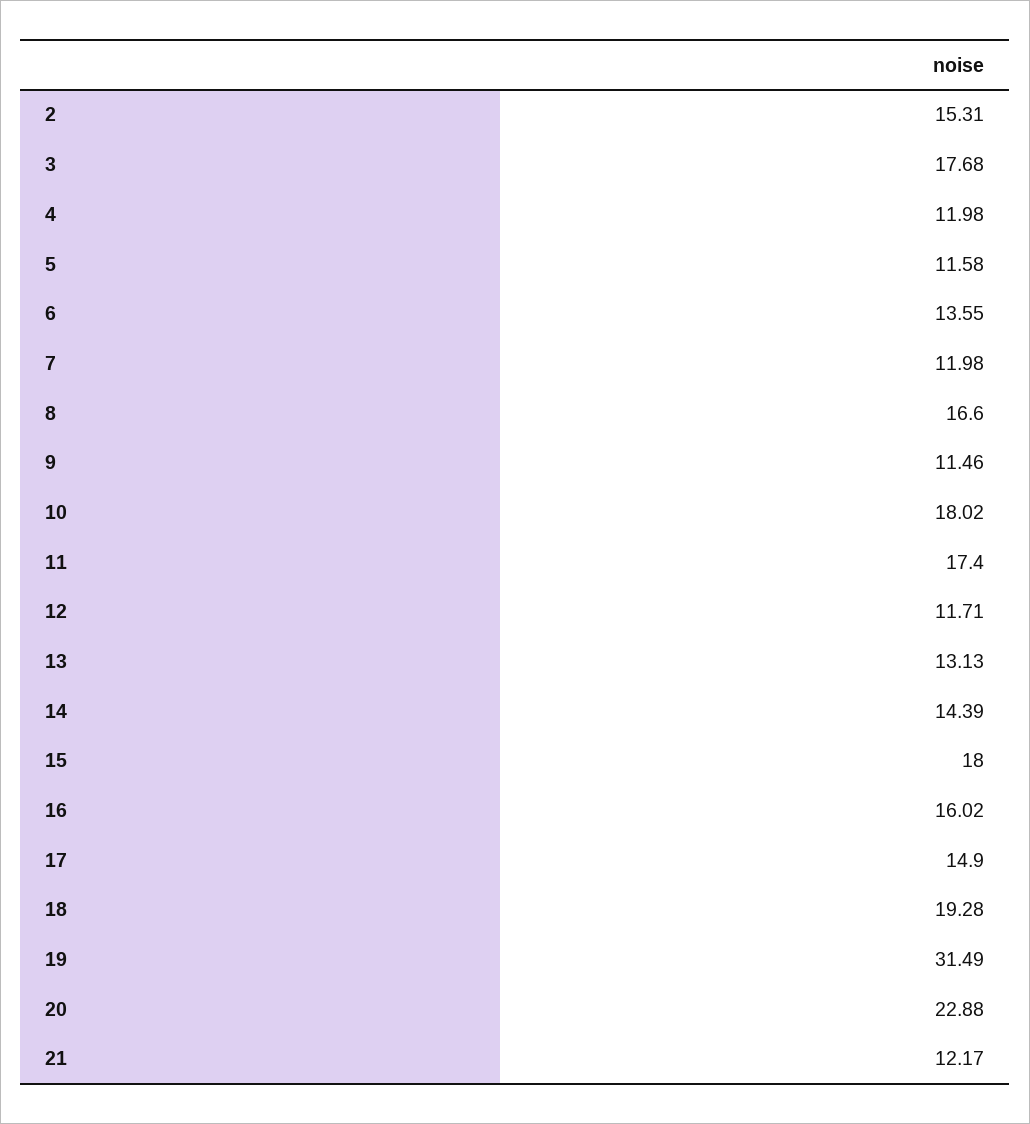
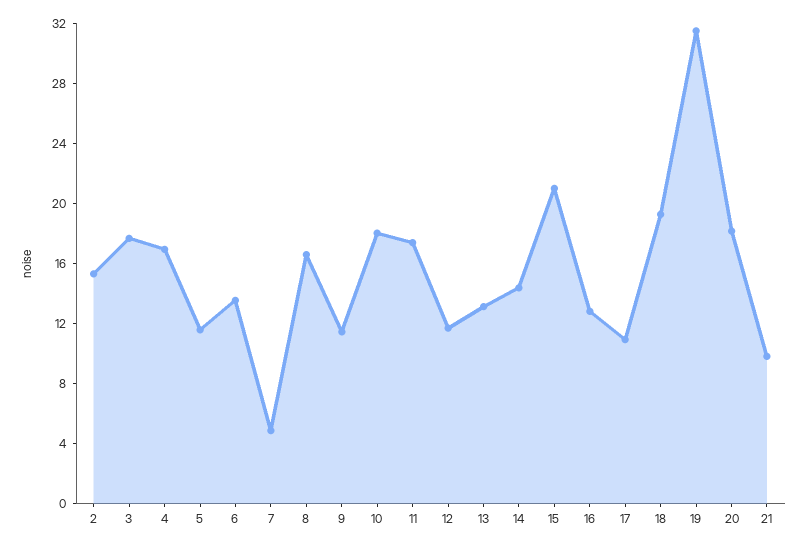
4: 11.98 -> 17
7: 11.98 -> 5
15: 18 -> 21
16: 16.02 -> 13
17: 14.9 -> 11
20: 22.88 -> 18
21: 12.17 -> 10

